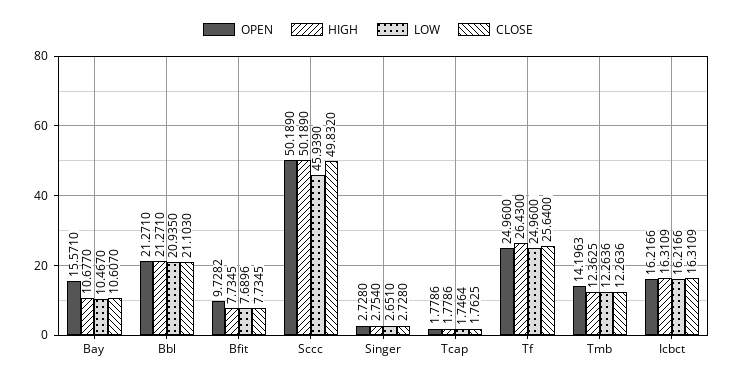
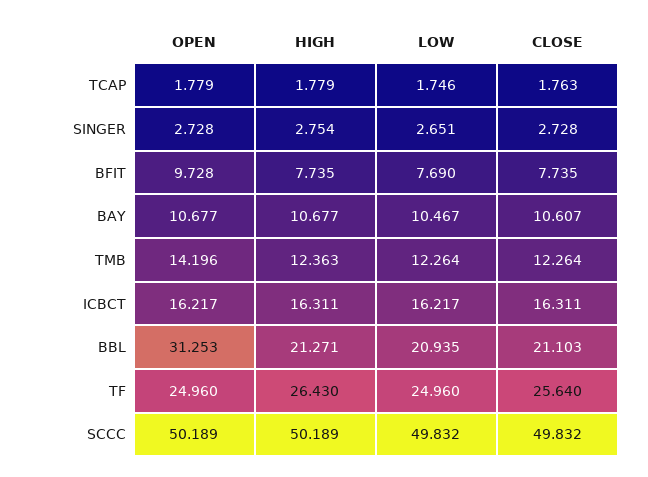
OPEN, Bay: 15.571 -> 10.677
OPEN, Bbl: 21.271 -> 31.253
LOW, Sccc: 45.939 -> 49.832

